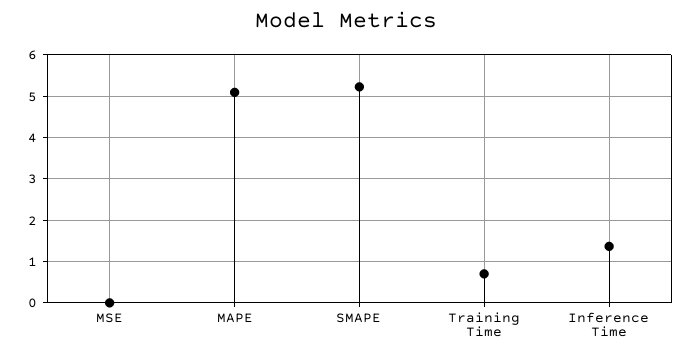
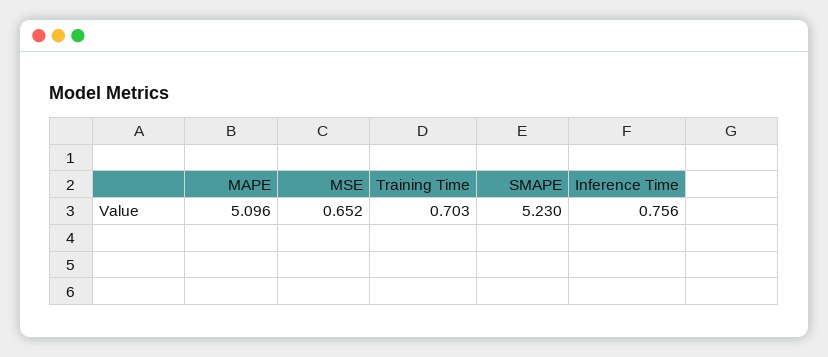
MSE: 0 -> 0.652
Inference Time: 1.4 -> 0.756

